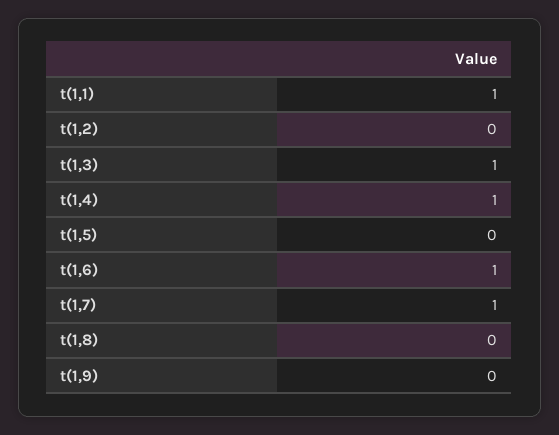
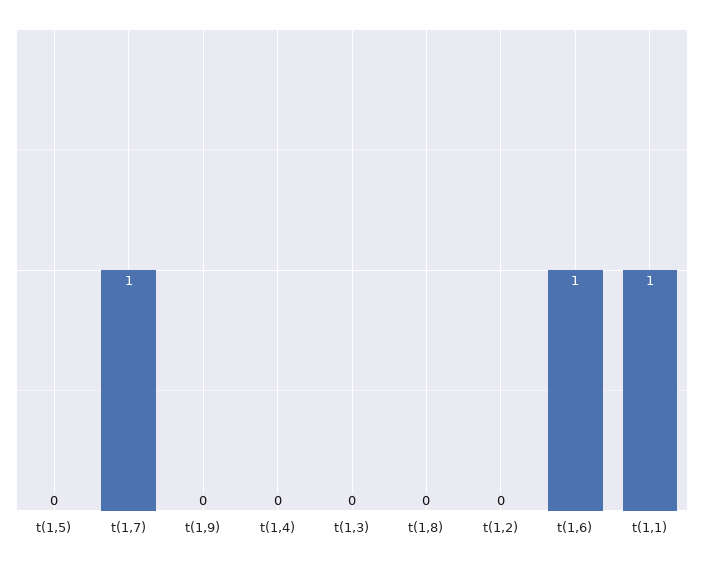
t(1,3): 1 -> 0
t(1,4): 1 -> 0

